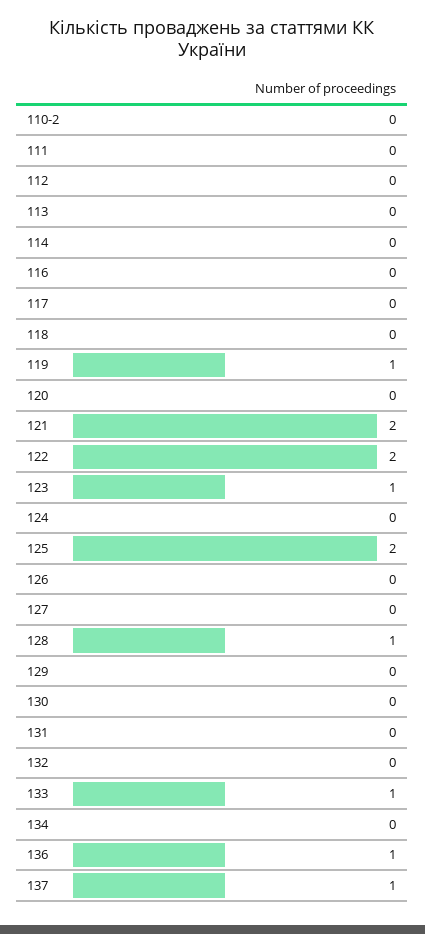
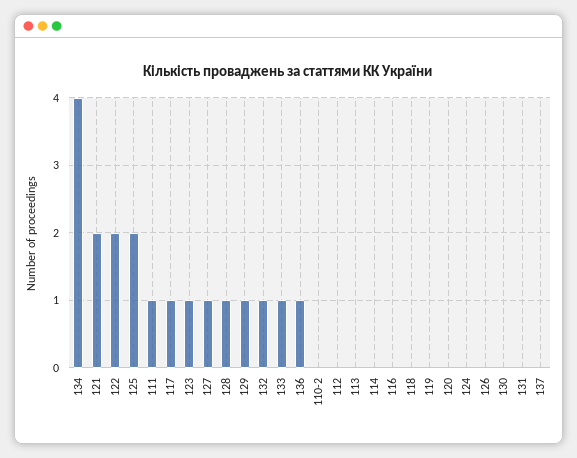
111: 0 -> 1
117: 0 -> 1
119: 1 -> 0
127: 0 -> 1
129: 0 -> 1
132: 0 -> 1
134: 0 -> 4
137: 1 -> 0

